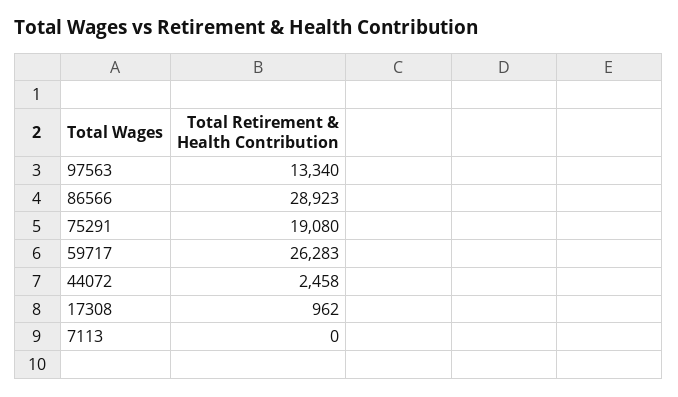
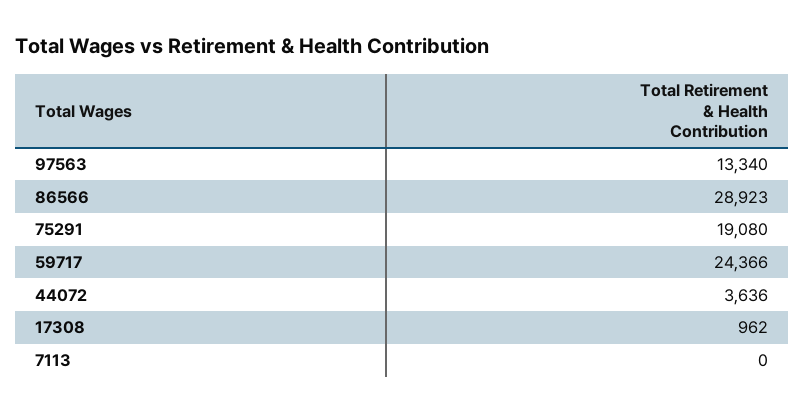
59717: 26283 -> 24366
44072: 2458 -> 3636

